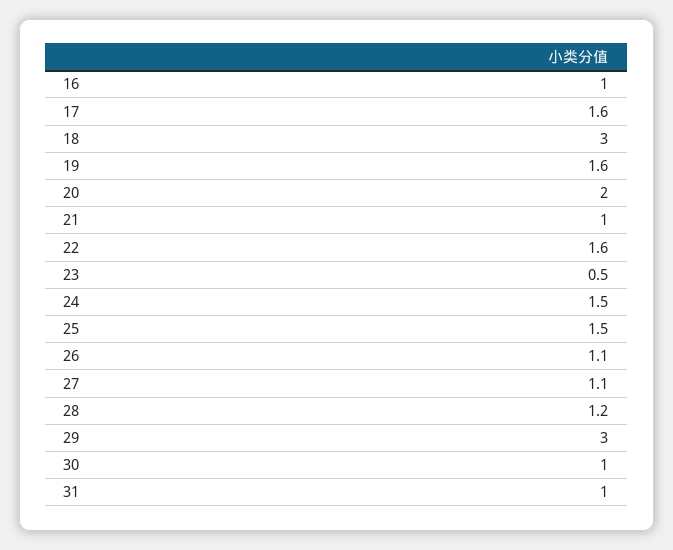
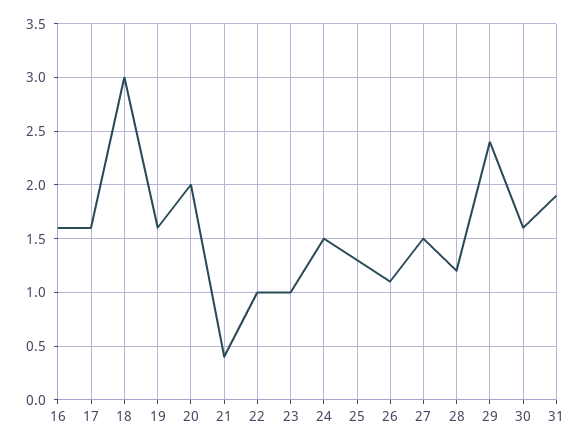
16: 1 -> 1.6
21: 1 -> 0.4
22: 1.6 -> 1
23: 0.5 -> 1
25: 1.5 -> 1.3
27: 1.1 -> 1.5
29: 3 -> 2.4
30: 1 -> 1.6
31: 1 -> 1.9

